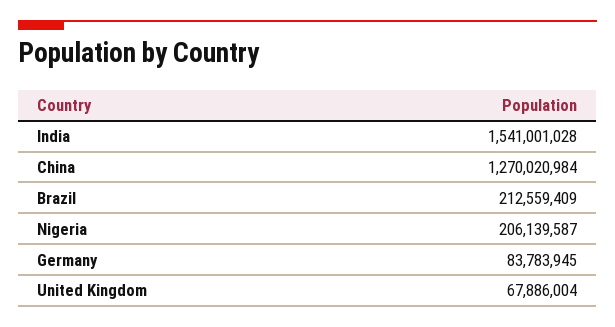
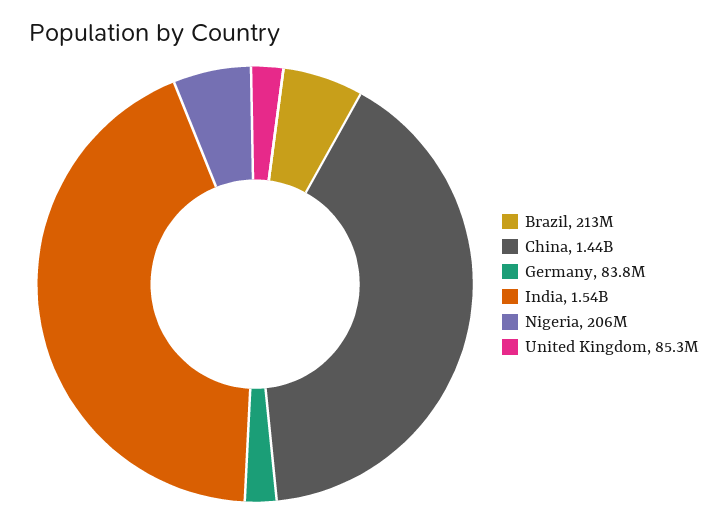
China: 1270020984 -> 1440000000
United Kingdom: 67886004 -> 85300000

